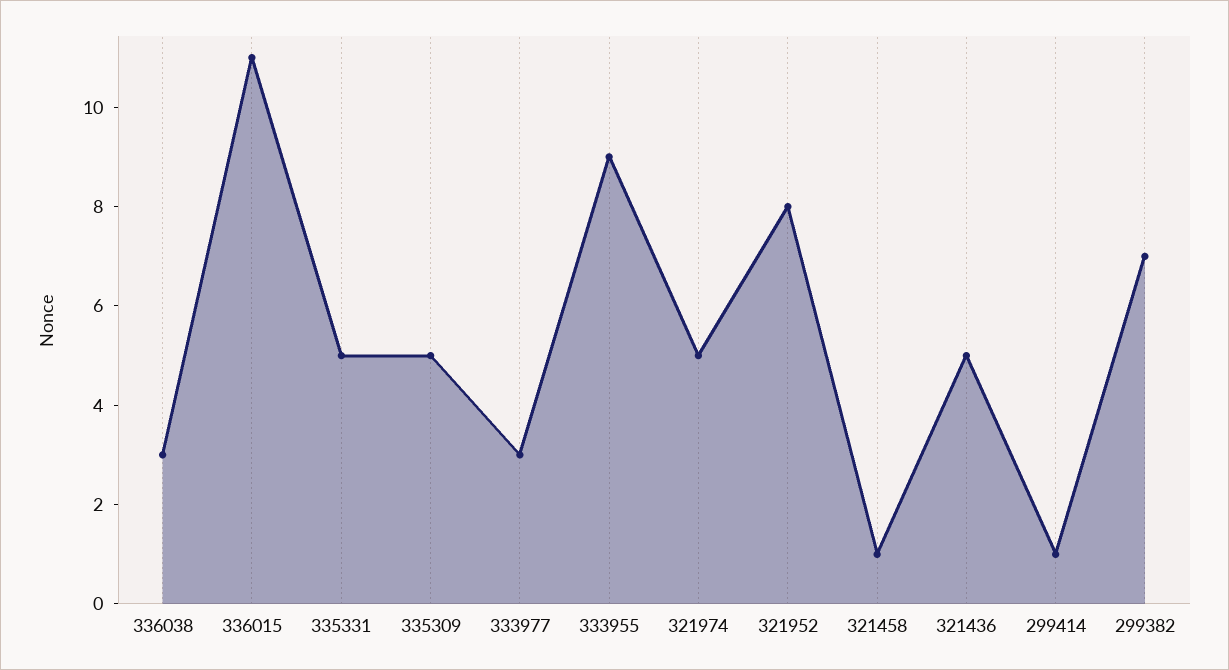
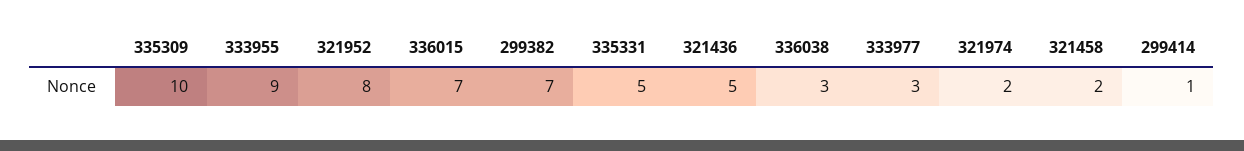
336015: 11 -> 7
335309: 5 -> 10
321974: 5 -> 2
321458: 1 -> 2

